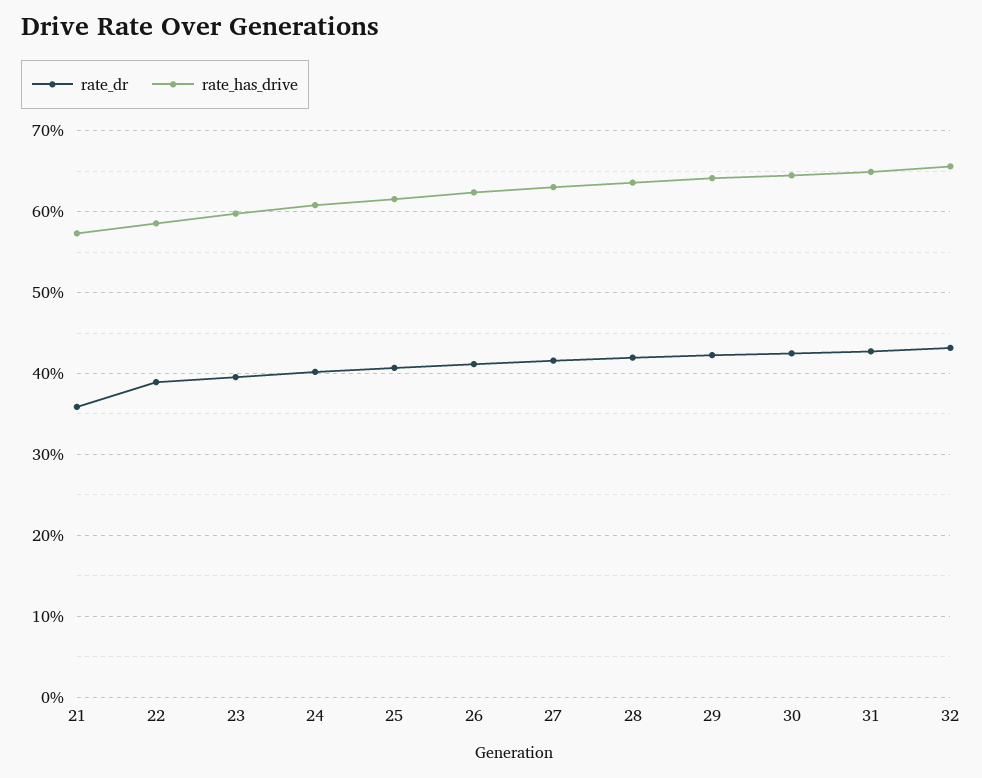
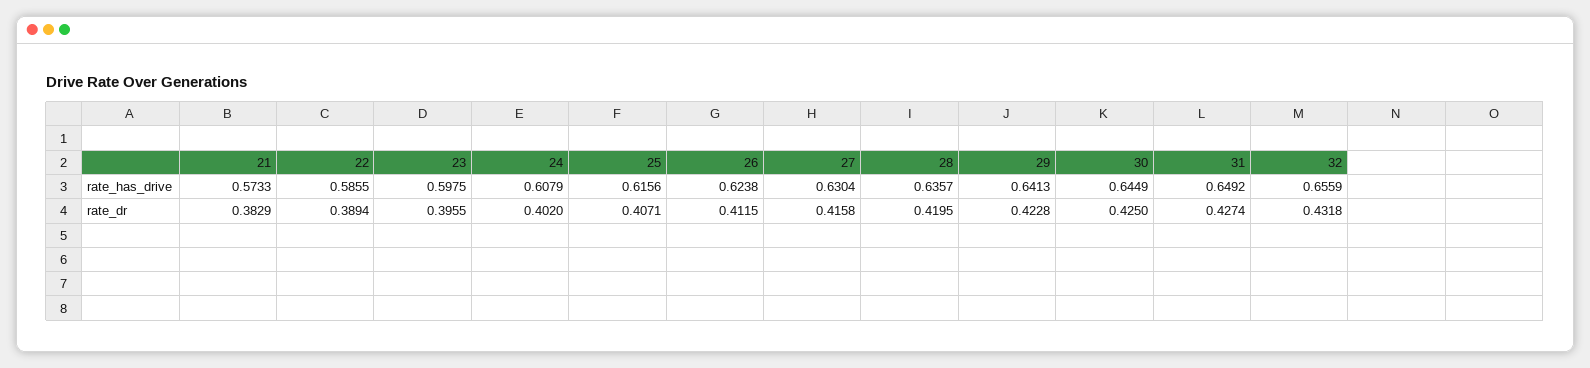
rate_dr, 21: 0.36 -> 0.3829

